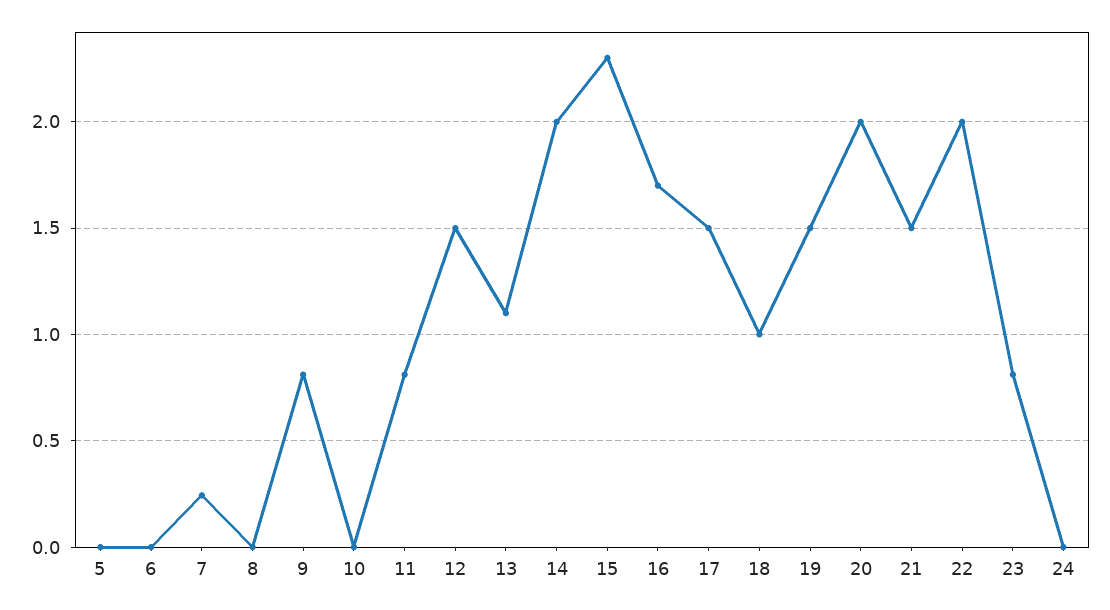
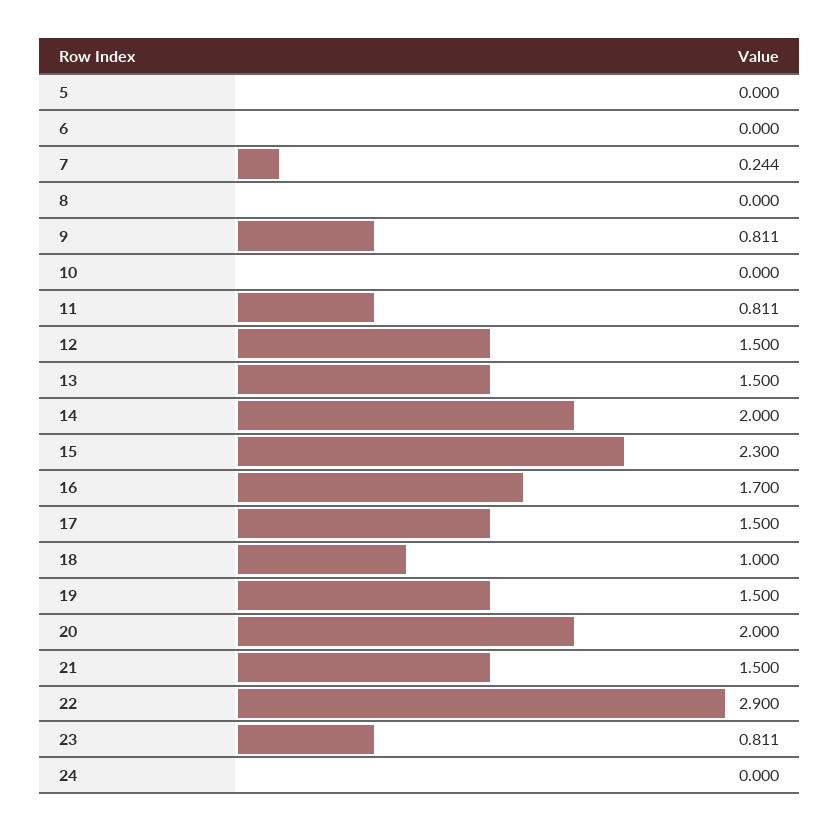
13: 1.1 -> 1.5
22: 2 -> 2.9

